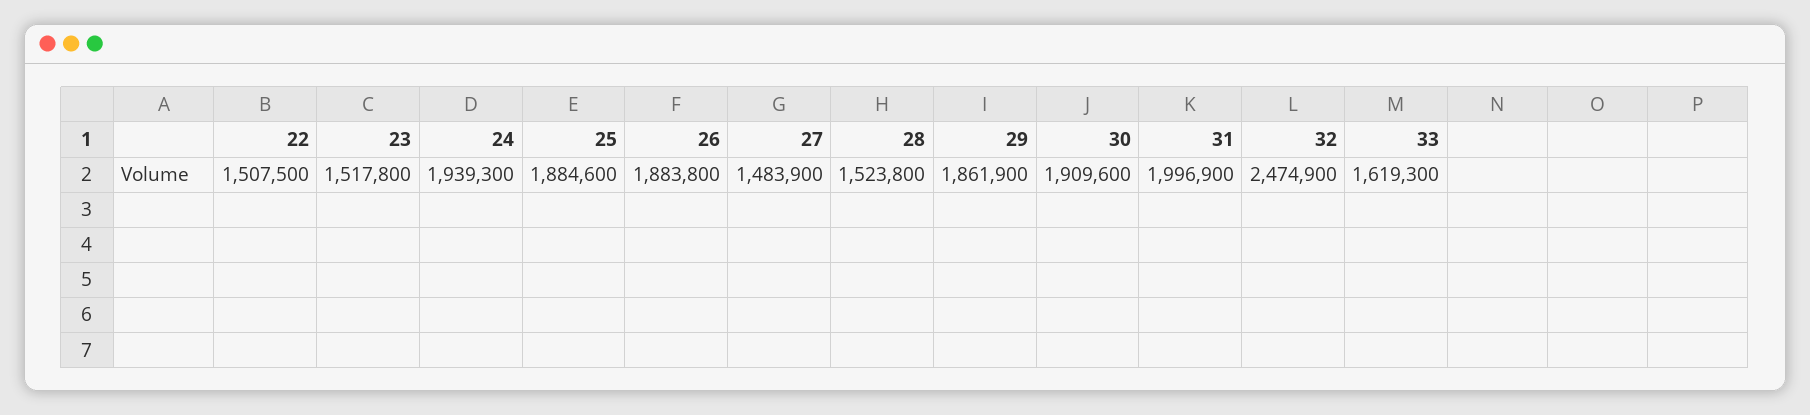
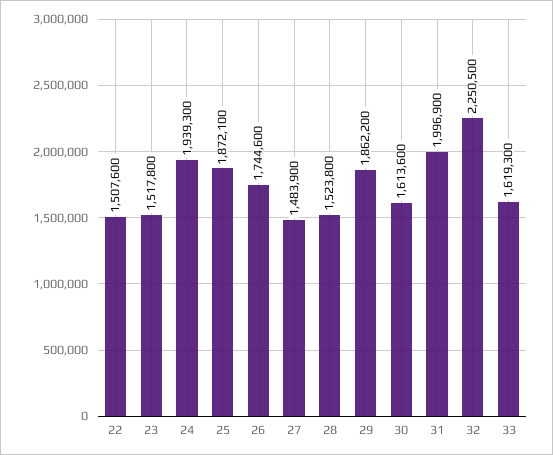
22: 1507500 -> 1507600
25: 1884600 -> 1872100
26: 1883800 -> 1744600
29: 1861900 -> 1862200
30: 1909600 -> 1613600
32: 2474900 -> 2250500

